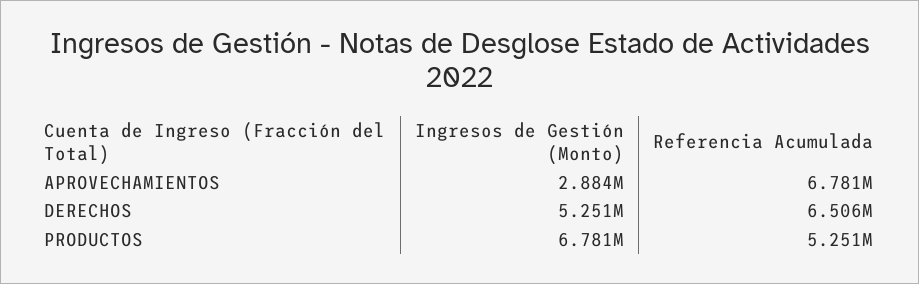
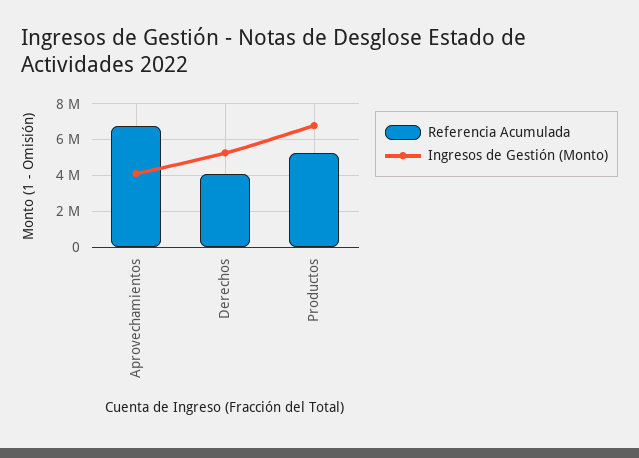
Ingresos de Gestión (Monto), APROVECHAMIENTOS: 2884000 -> 4000000
Referencia Acumulada, DERECHOS: 6506000 -> 4000000

